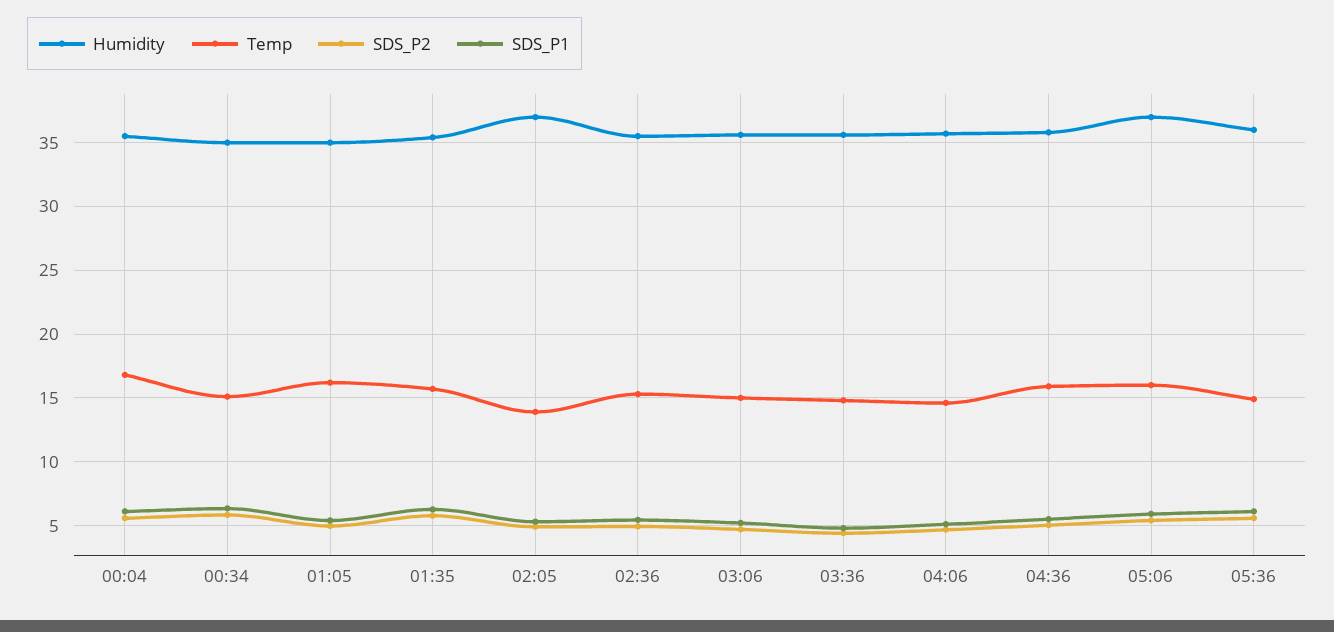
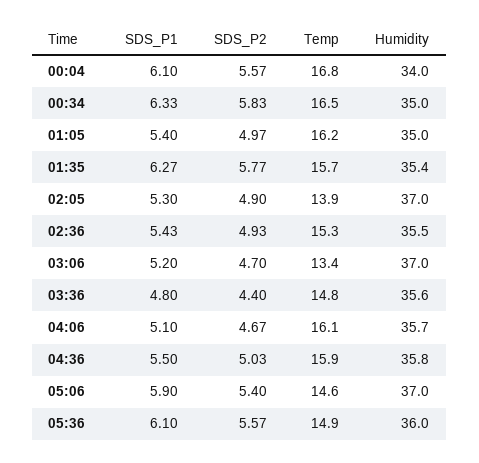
Humidity, 00:04: 35.5 -> 34
Temp, 00:34: 15 -> 16.5
Humidity, 03:06: 35.5 -> 37
Temp, 03:06: 15 -> 13.4
Temp, 04:06: 14.5 -> 16.1
Temp, 05:06: 16 -> 14.6

